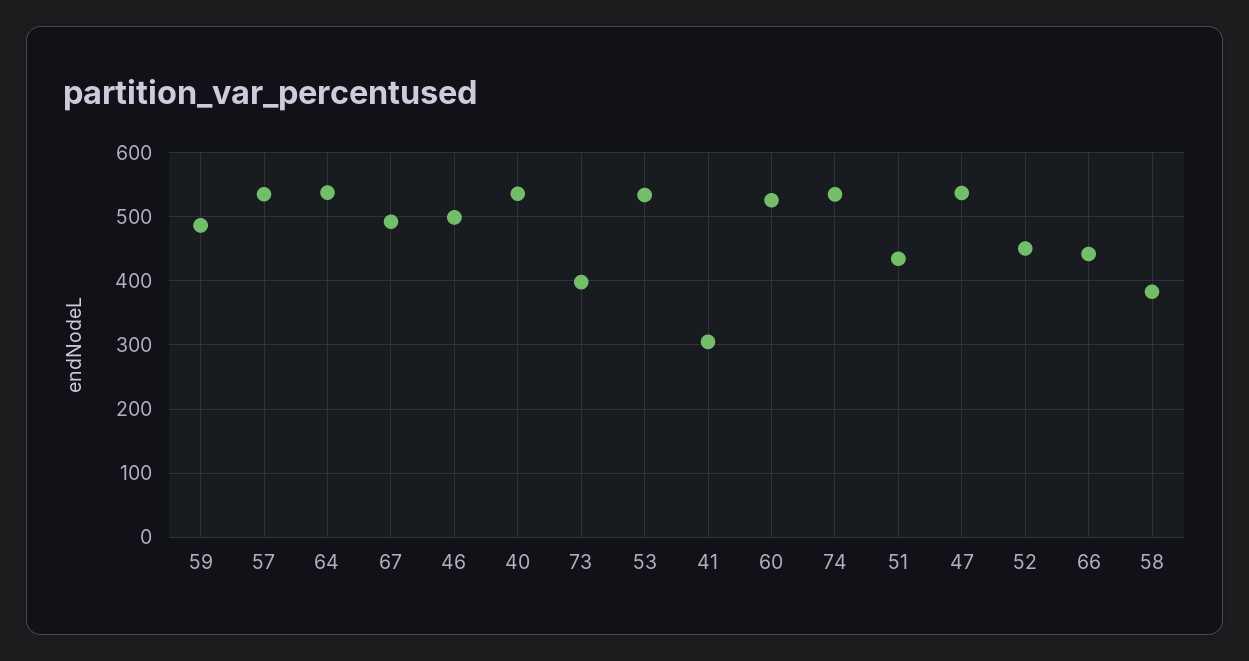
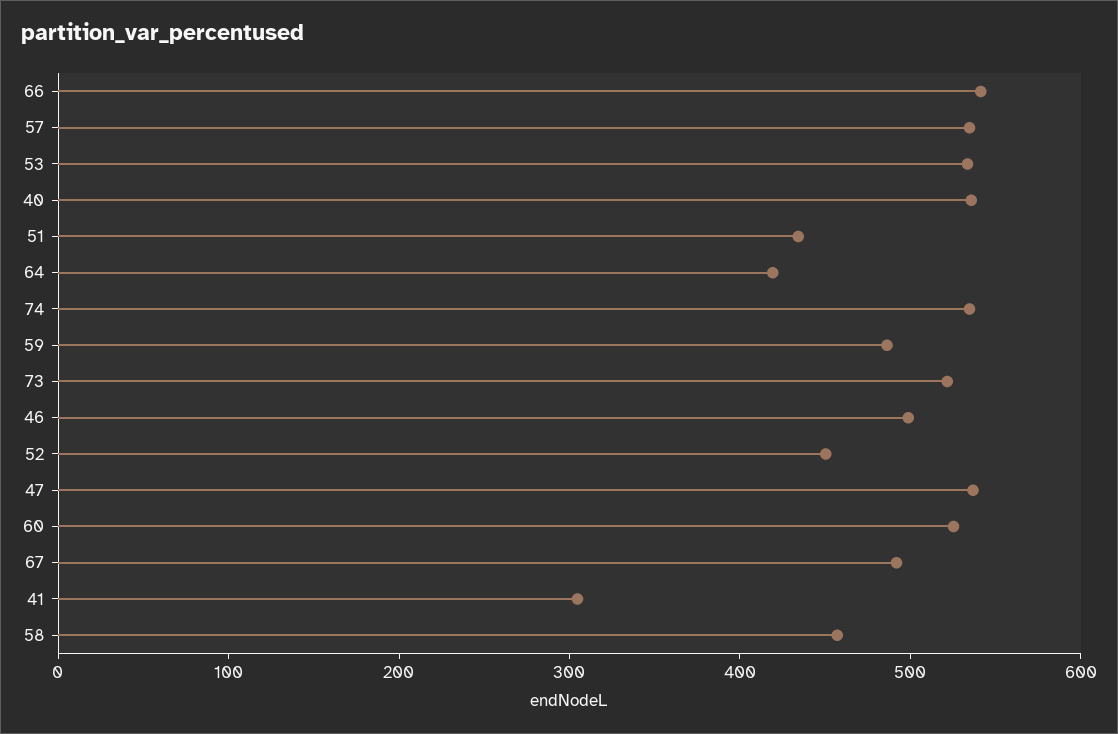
64: 540 -> 420
73: 400 -> 520
66: 440 -> 540
58: 380 -> 460

